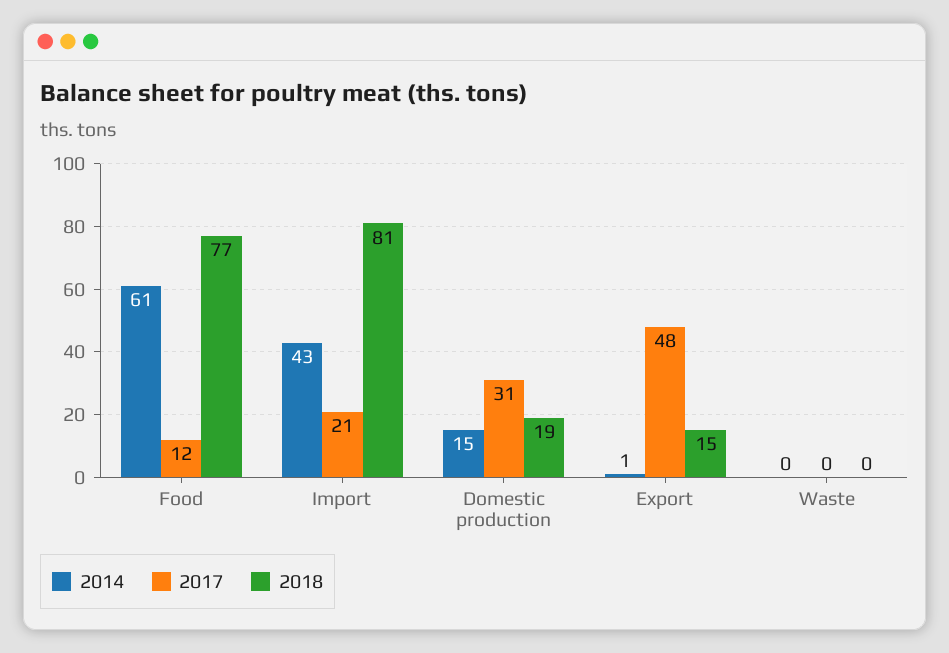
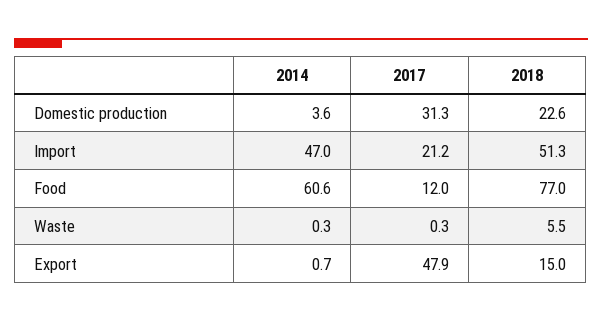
2014, Import: 43 -> 47
2018, Import: 81 -> 51.3
2014, Domestic production: 15 -> 3.6
2018, Domestic production: 19 -> 22.6
2018, Waste: 0 -> 5.5

